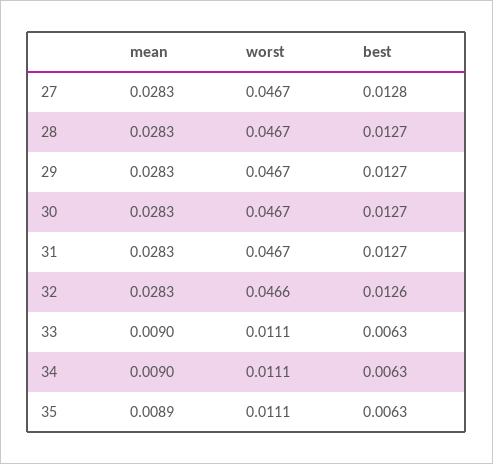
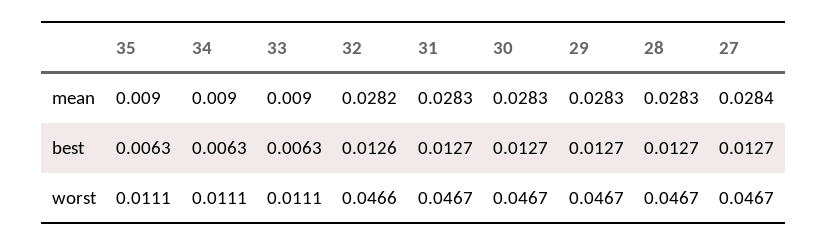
mean, 27: 0.0283 -> 0.0284
best, 27: 0.0128 -> 0.0127
mean, 32: 0.0283 -> 0.0282
mean, 35: 0.0089 -> 0.009

